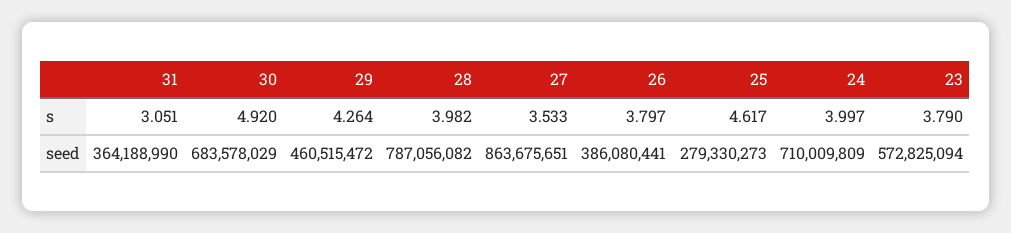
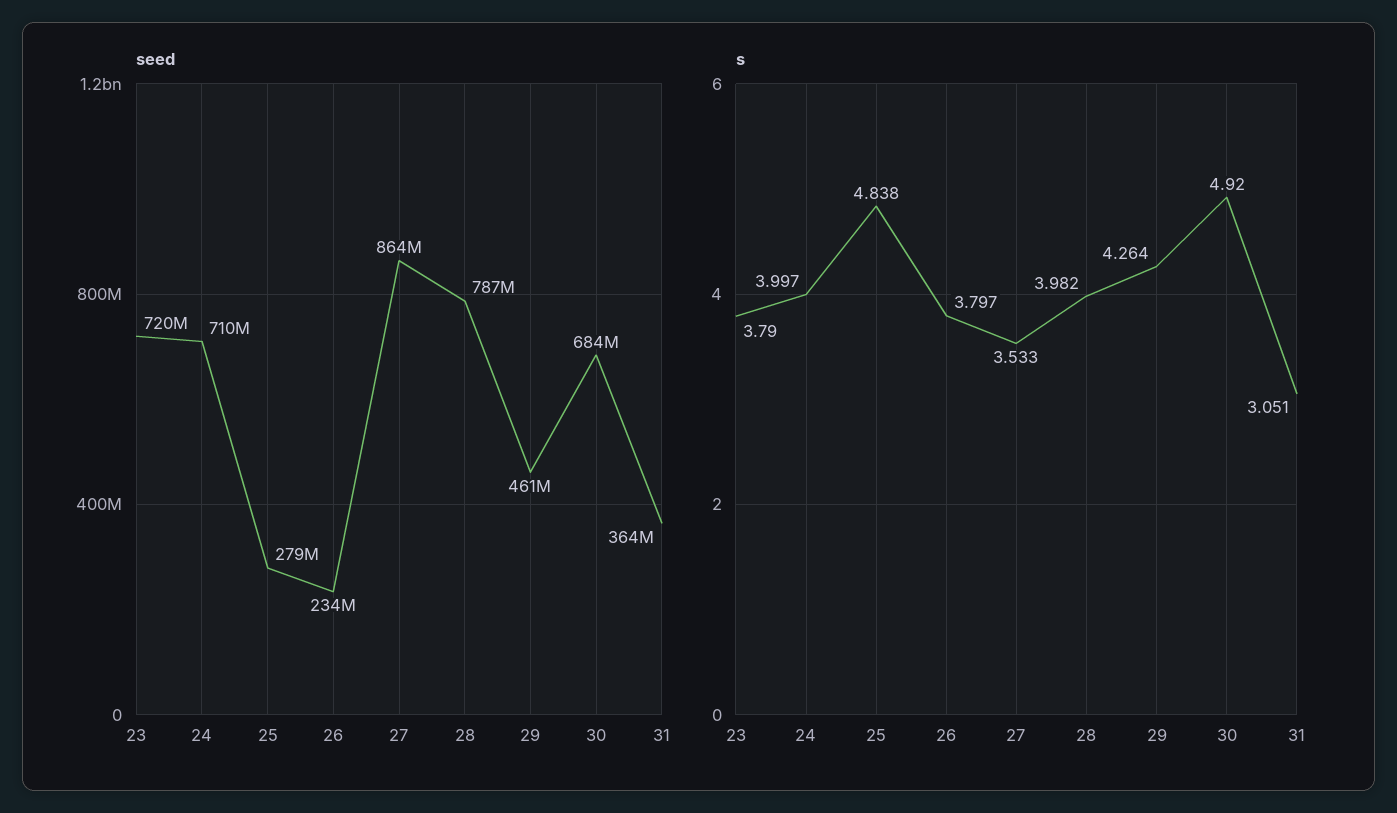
s, 25: 4.617 -> 4.838
seed, 26: 386080441 -> 234000000
seed, 23: 572825094 -> 720000000

